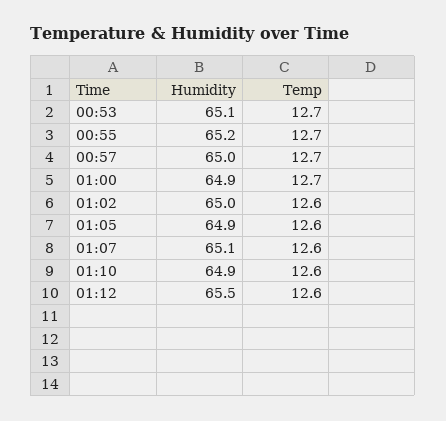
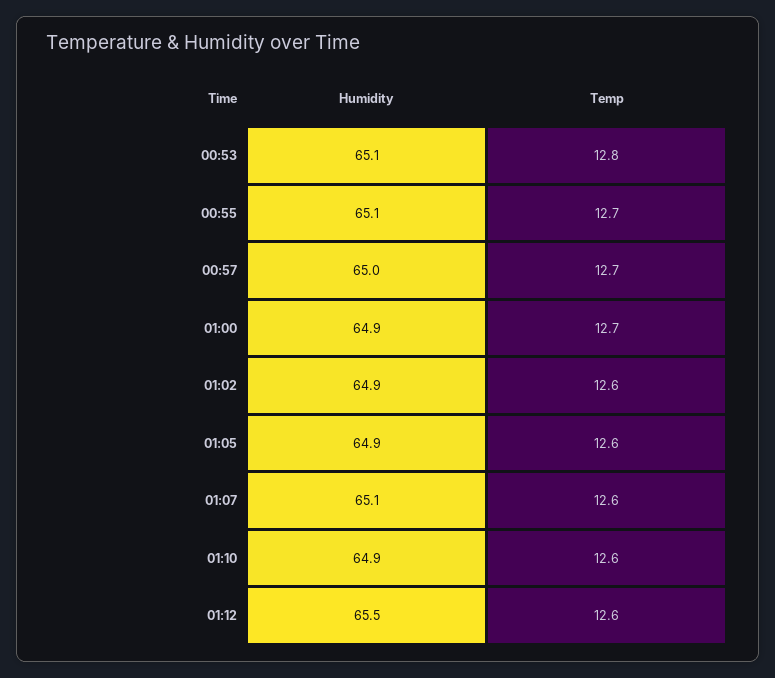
Temp, 00:53: 12.7 -> 12.8
Humidity, 00:55: 65.2 -> 65.1
Humidity, 01:02: 65 -> 64.9

